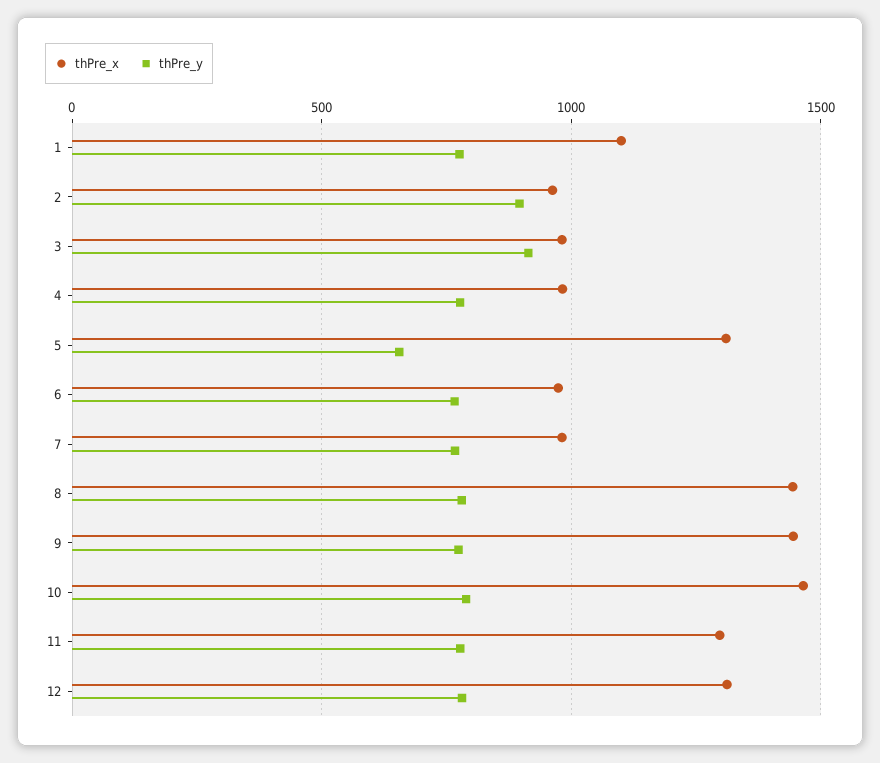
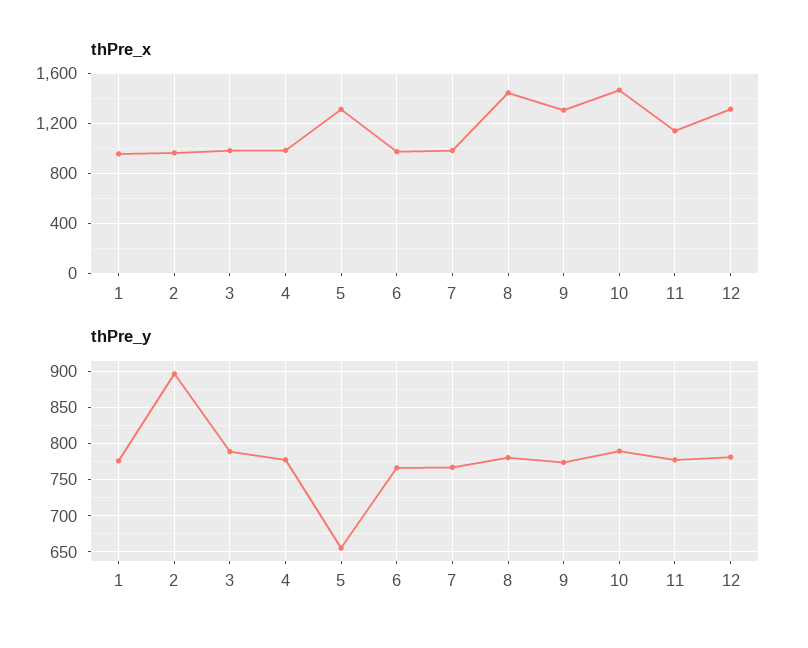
thPre_x, 1: 1100 -> 950
thPre_y, 3: 900 -> 790
thPre_x, 9: 1450 -> 1300
thPre_x, 11: 1300 -> 1150

